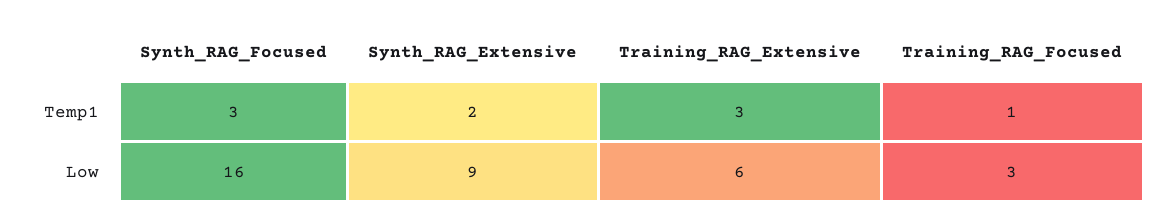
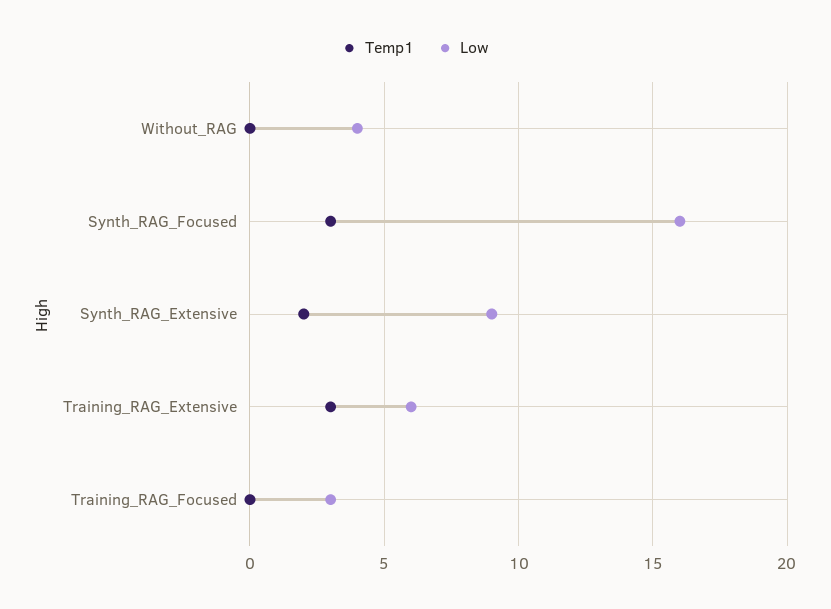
Temp1, Training_RAG_Focused: 1 -> 0
Temp1, Without_RAG: none -> 0
Low, Without_RAG: none -> 4

